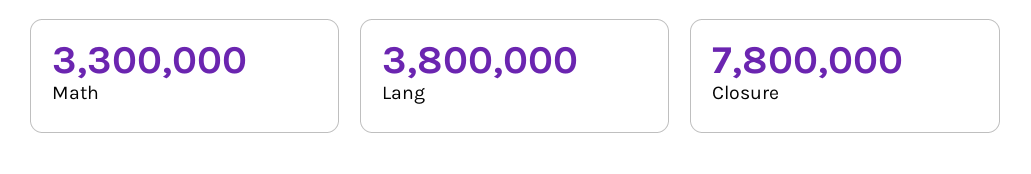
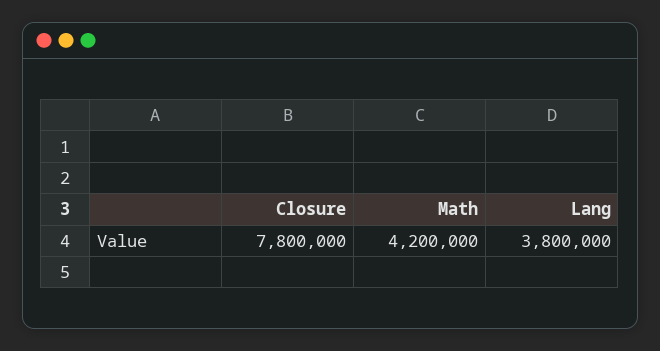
Math: 3300000 -> 4200000

